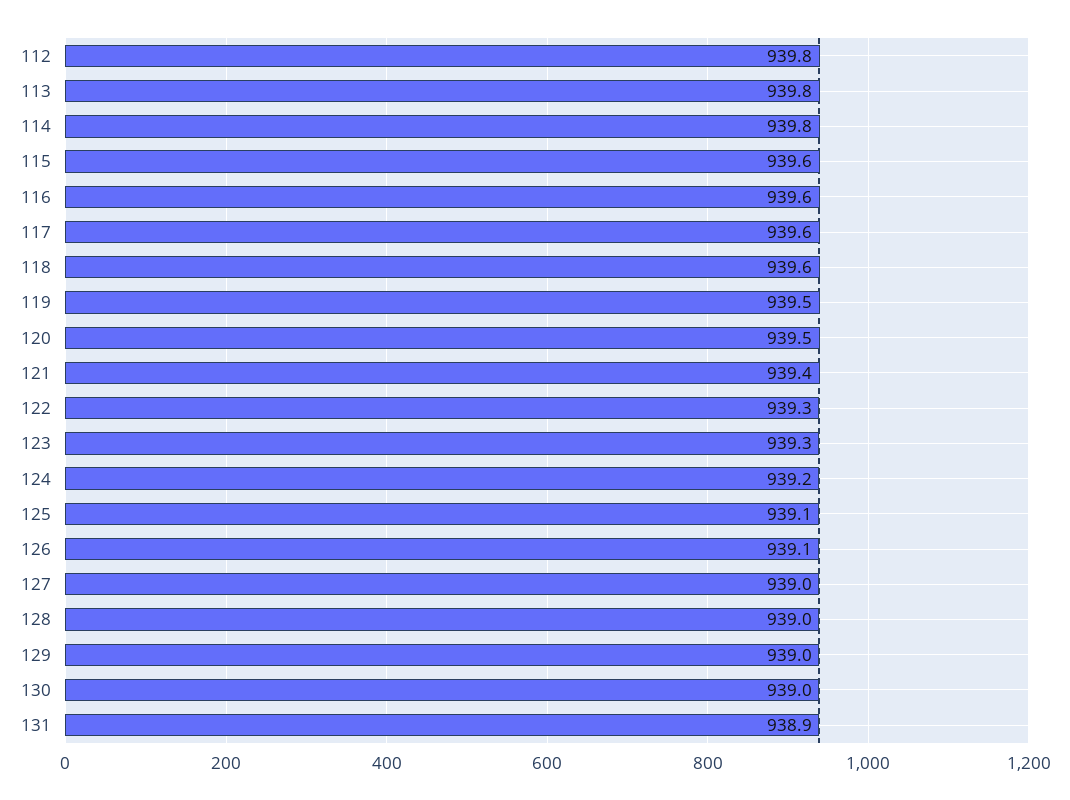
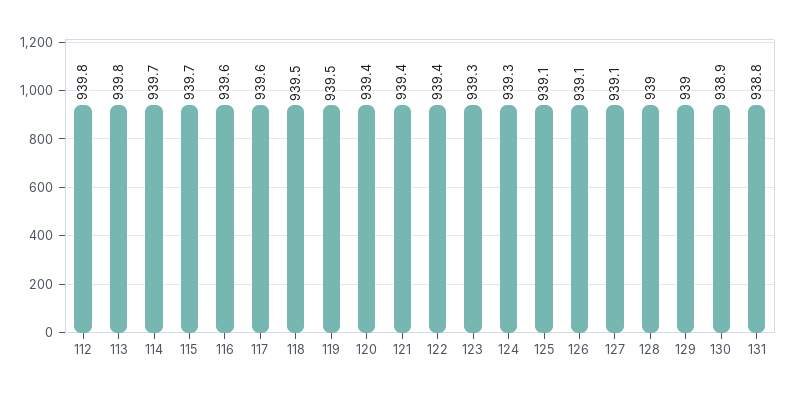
114: 939.8 -> 939.7
115: 939.6 -> 939.7
118: 939.6 -> 939.5
120: 939.5 -> 939.4
122: 939.3 -> 939.4
124: 939.2 -> 939.3
127: 939 -> 939.1
130: 939 -> 938.9
131: 938.9 -> 938.8

